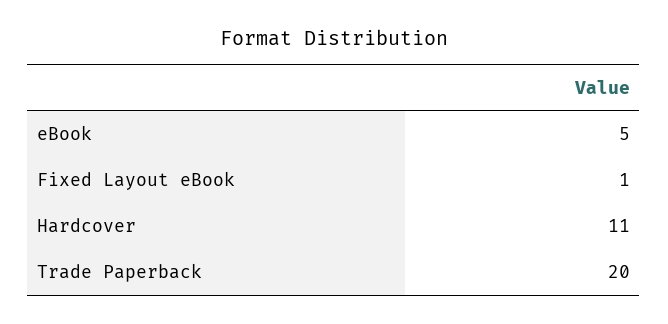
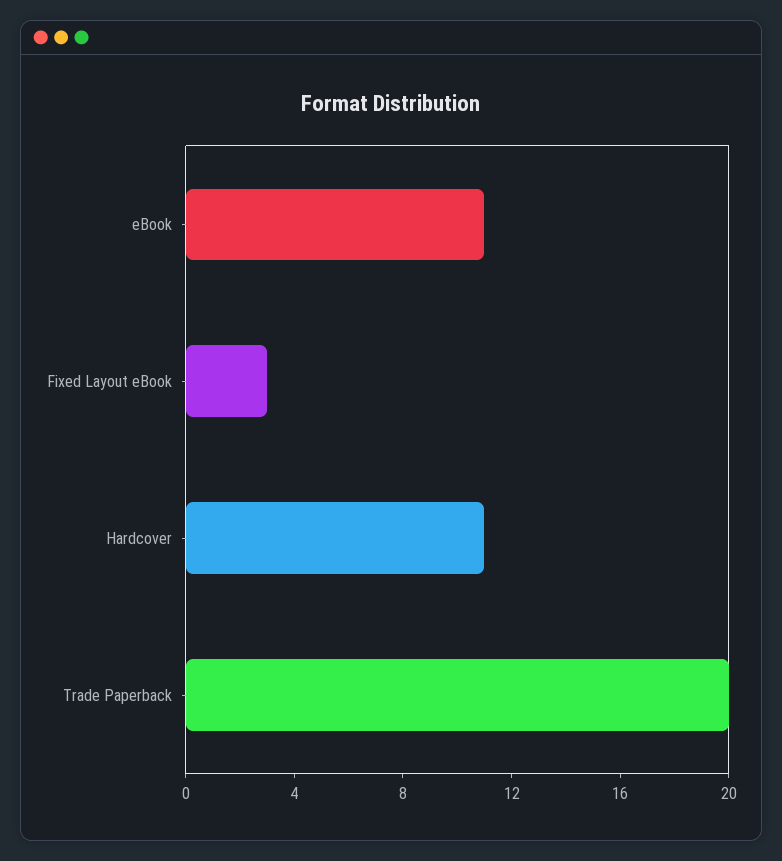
eBook: 5 -> 11
Fixed Layout eBook: 1 -> 3

